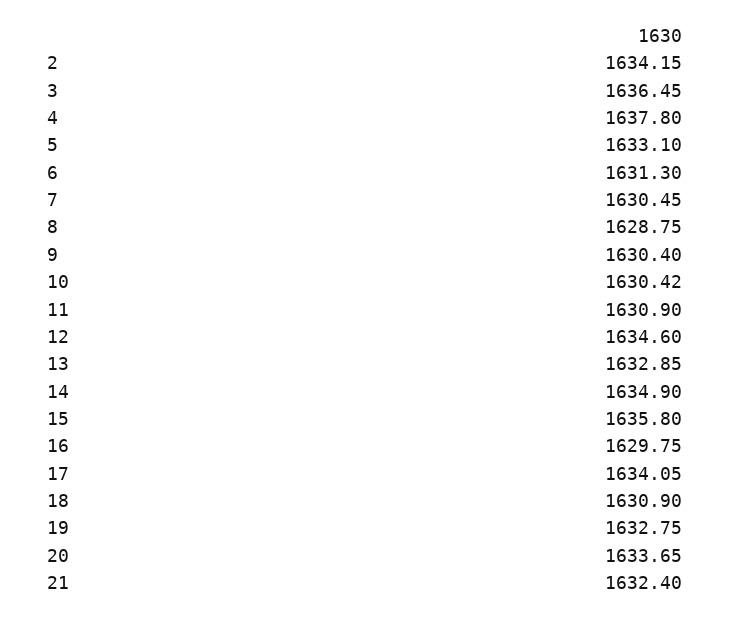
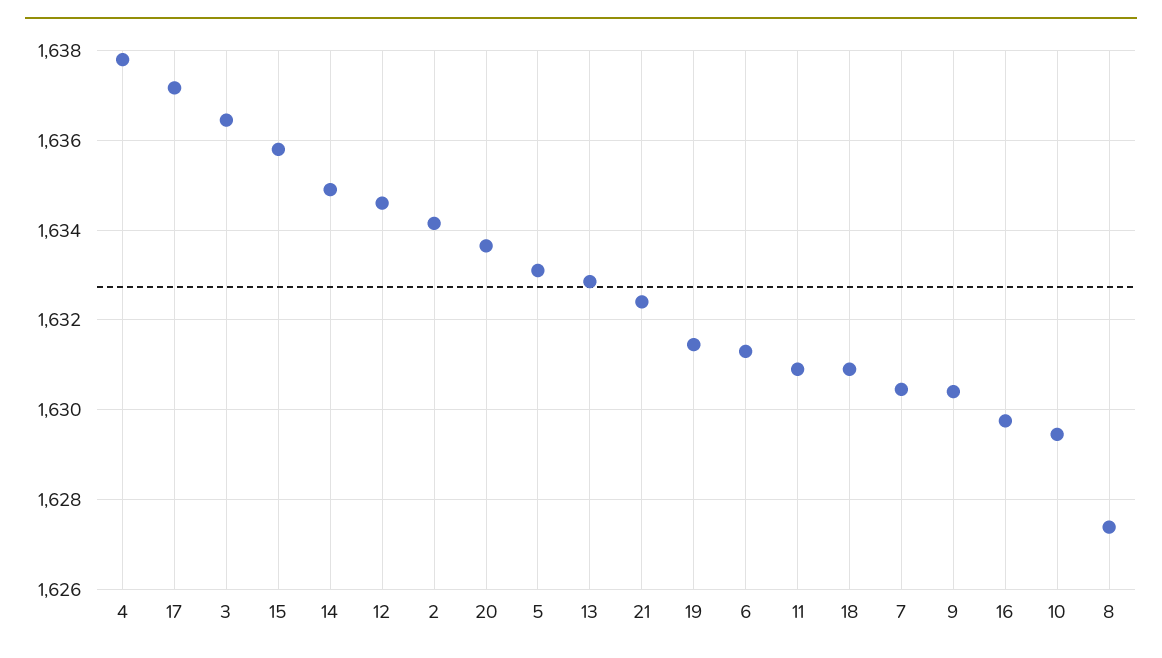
8: 1628.75 -> 1627.4
10: 1630.42 -> 1629.4
17: 1634.05 -> 1637.2
19: 1632.75 -> 1631.4

